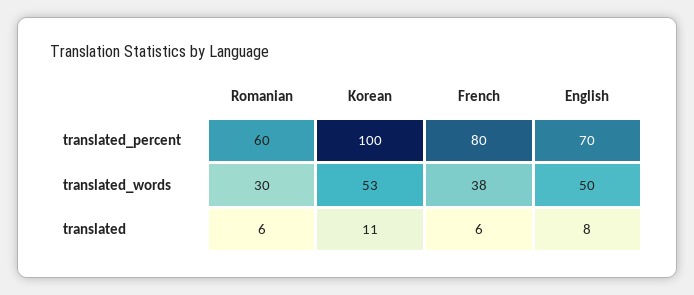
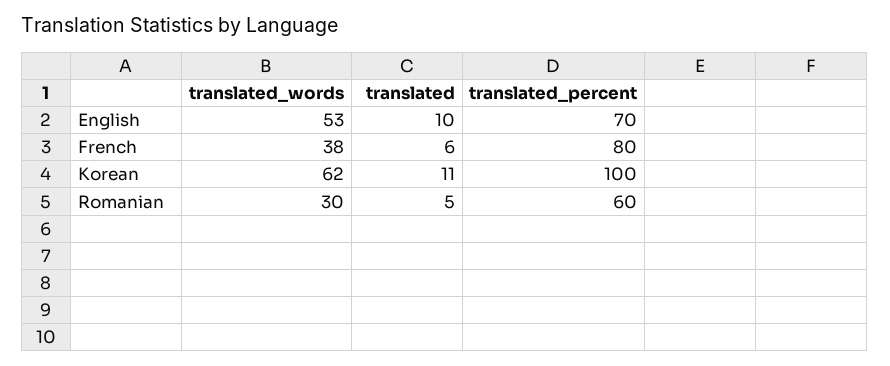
Korean, translated_words: 53 -> 62
English, translated_words: 50 -> 53
Romanian, translated: 6 -> 5
English, translated: 8 -> 10

